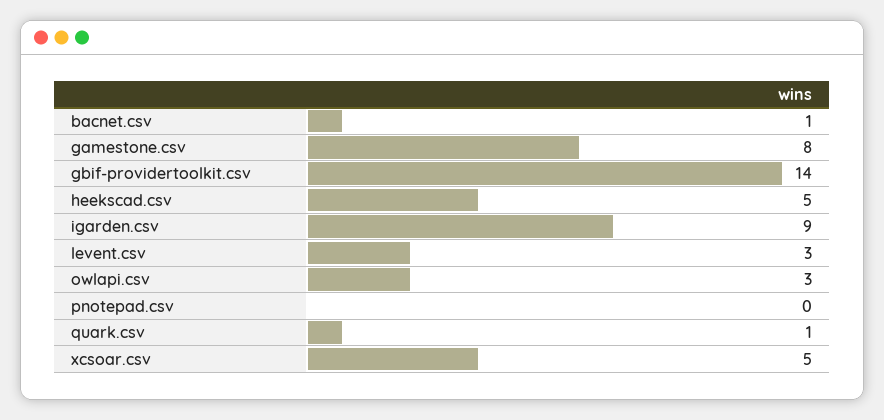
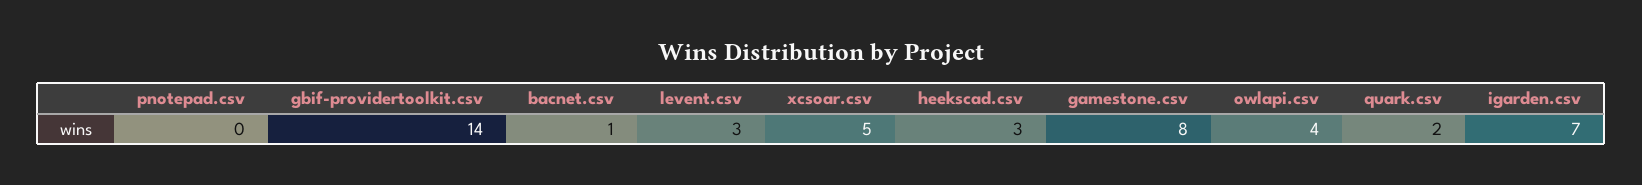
heekscad.csv: 5 -> 3
igarden.csv: 9 -> 7
owlapi.csv: 3 -> 4
quark.csv: 1 -> 2

